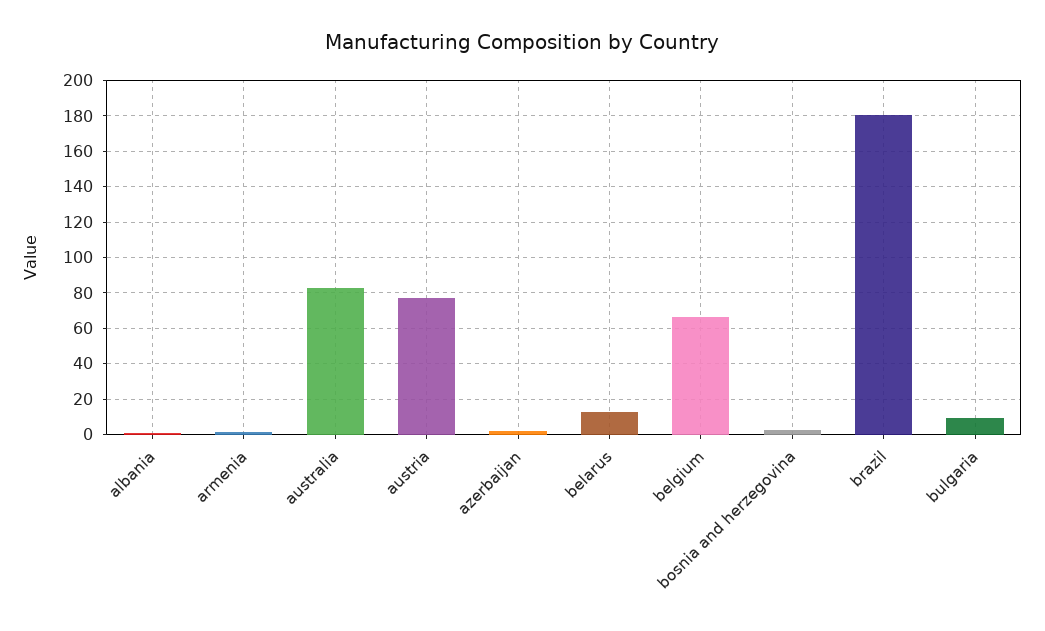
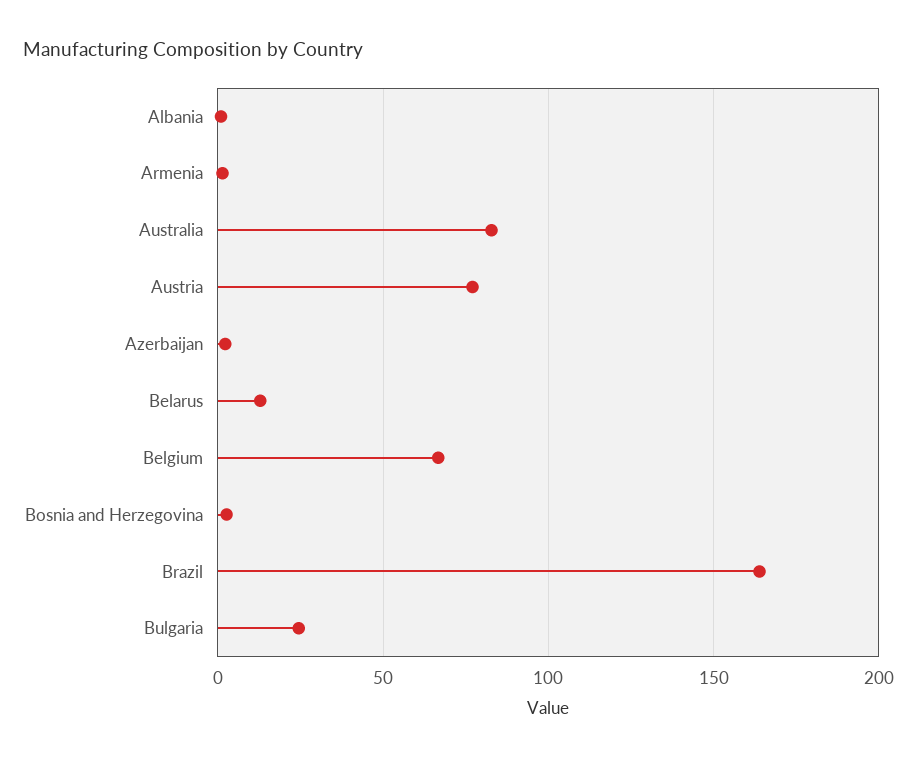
brazil: 180 -> 165
bulgaria: 10 -> 25

